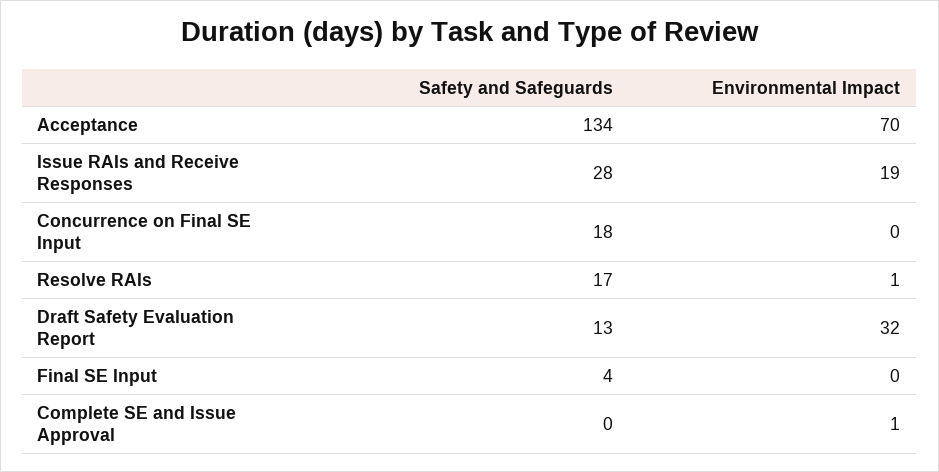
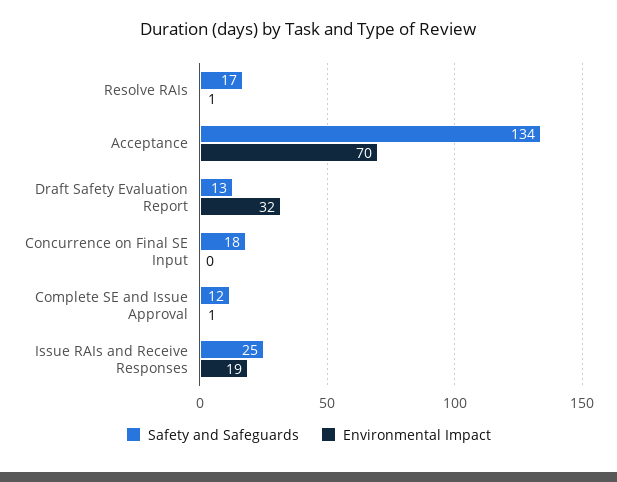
Safety and Safeguards, Issue RAIs and Receive Responses: 28 -> 25
Safety and Safeguards, Final SE Input: 4 -> none
Environmental Impact, Final SE Input: 0 -> none
Safety and Safeguards, Complete SE and Issue Approval: 0 -> 12

